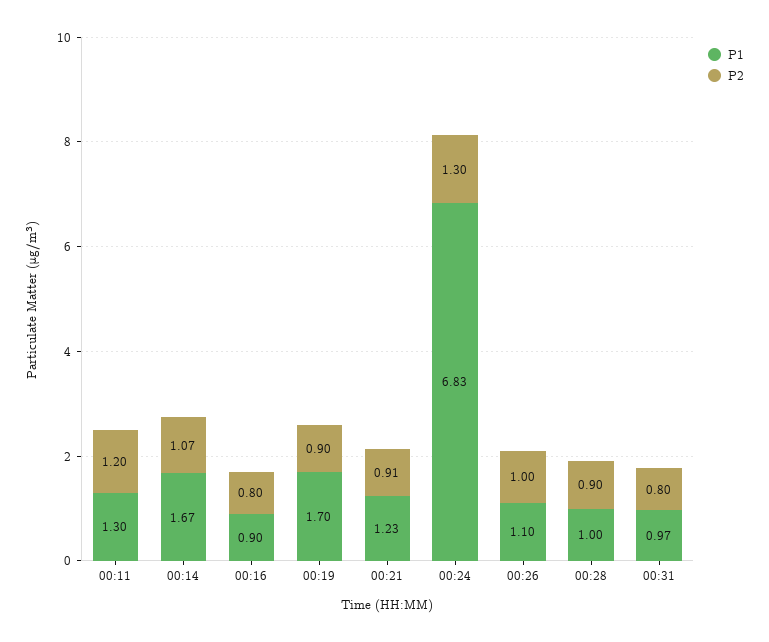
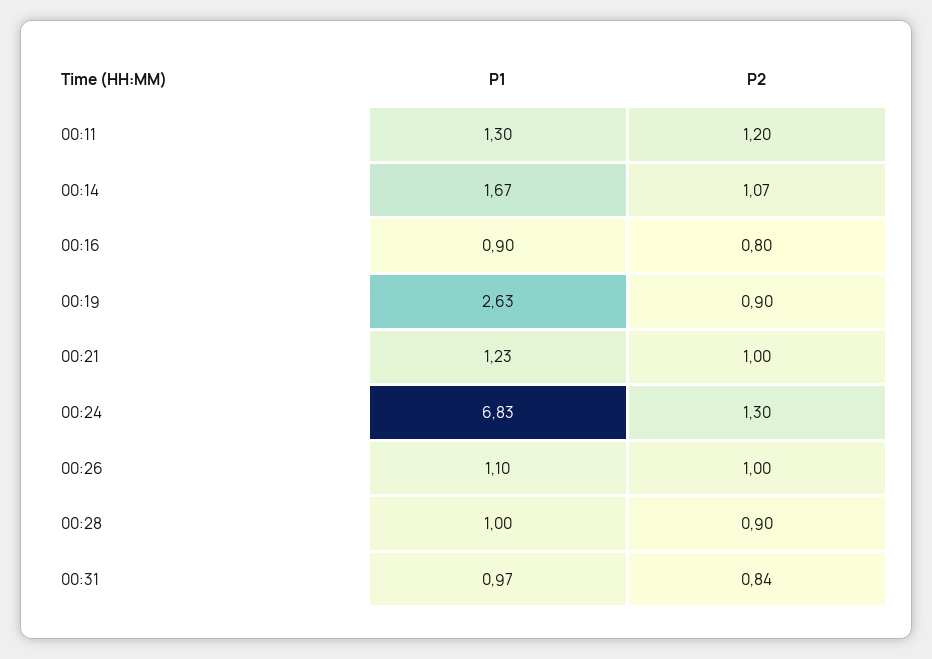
P1, 00:19: 1.7 -> 2.63
P2, 00:21: 0.91 -> 1
P2, 00:31: 0.8 -> 0.84

